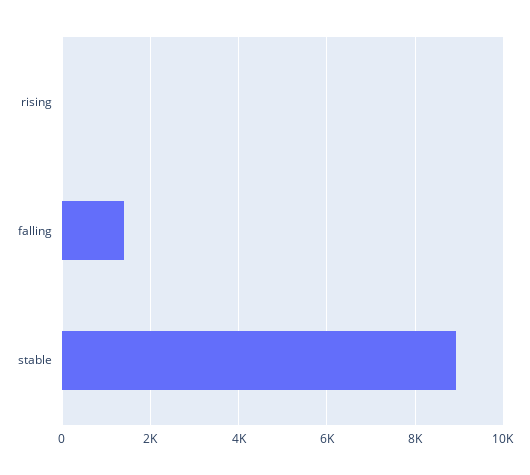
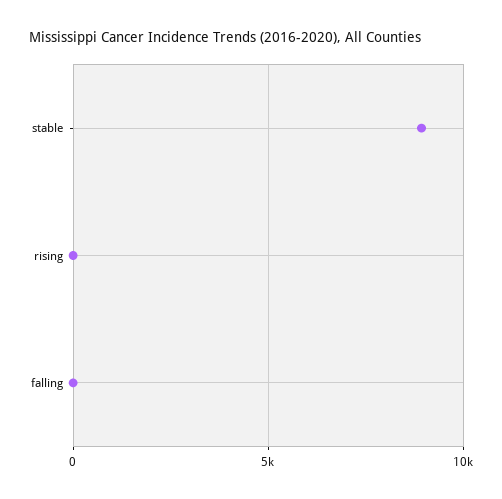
falling: 1400 -> 0

